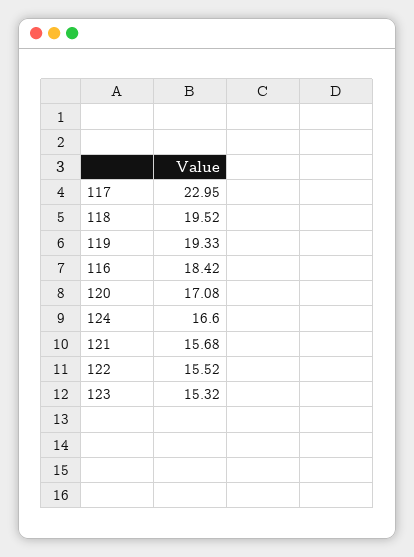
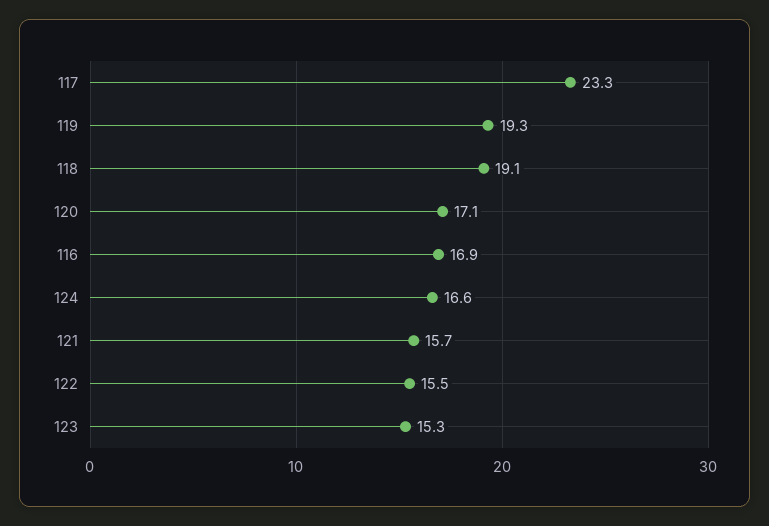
117: 22.95 -> 23.3
118: 19.52 -> 19.1
116: 18.42 -> 16.9

